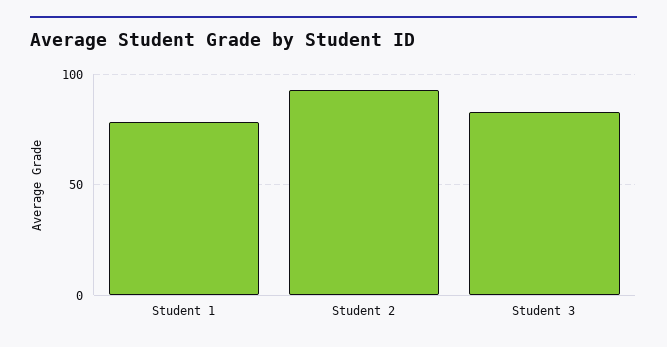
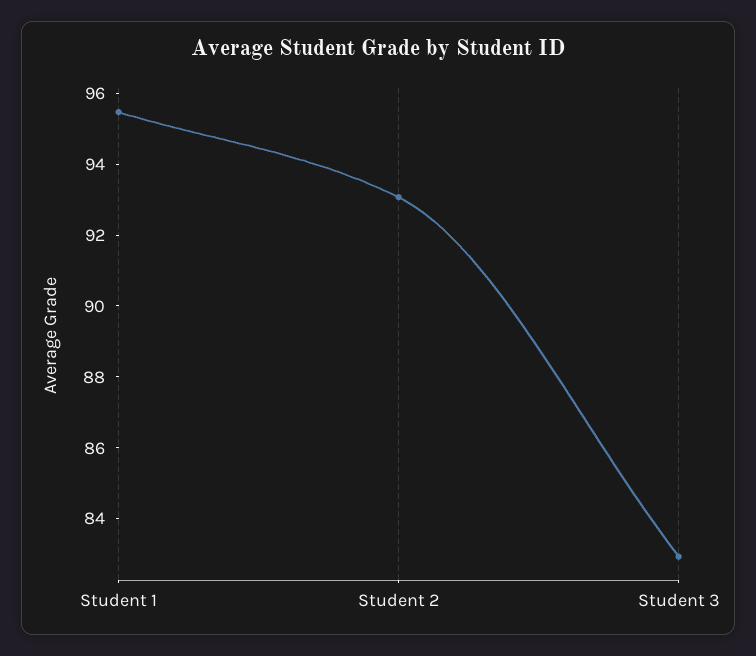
Student 1: 80 -> 95.5

